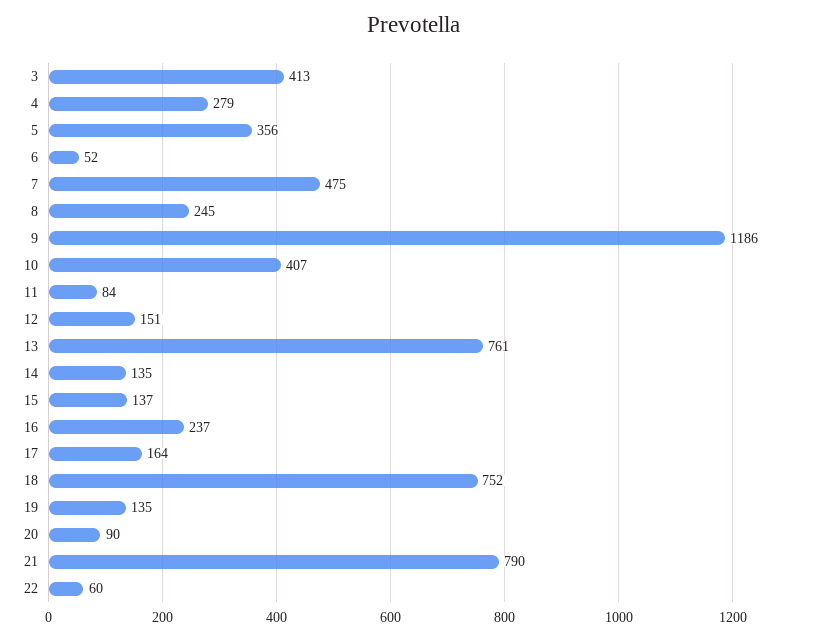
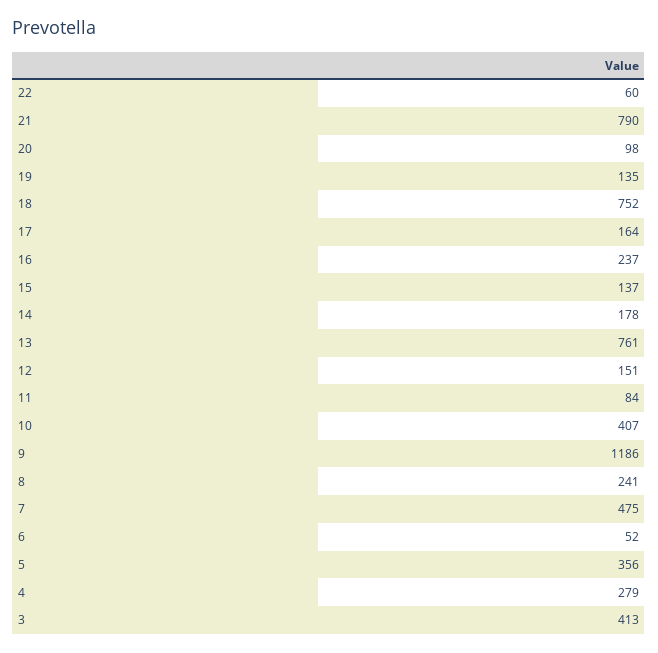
8: 245 -> 241
14: 135 -> 178
20: 90 -> 98

